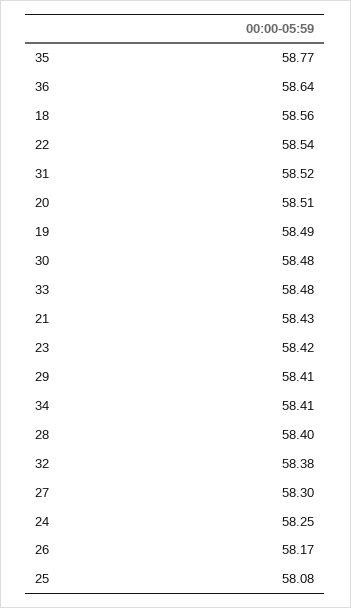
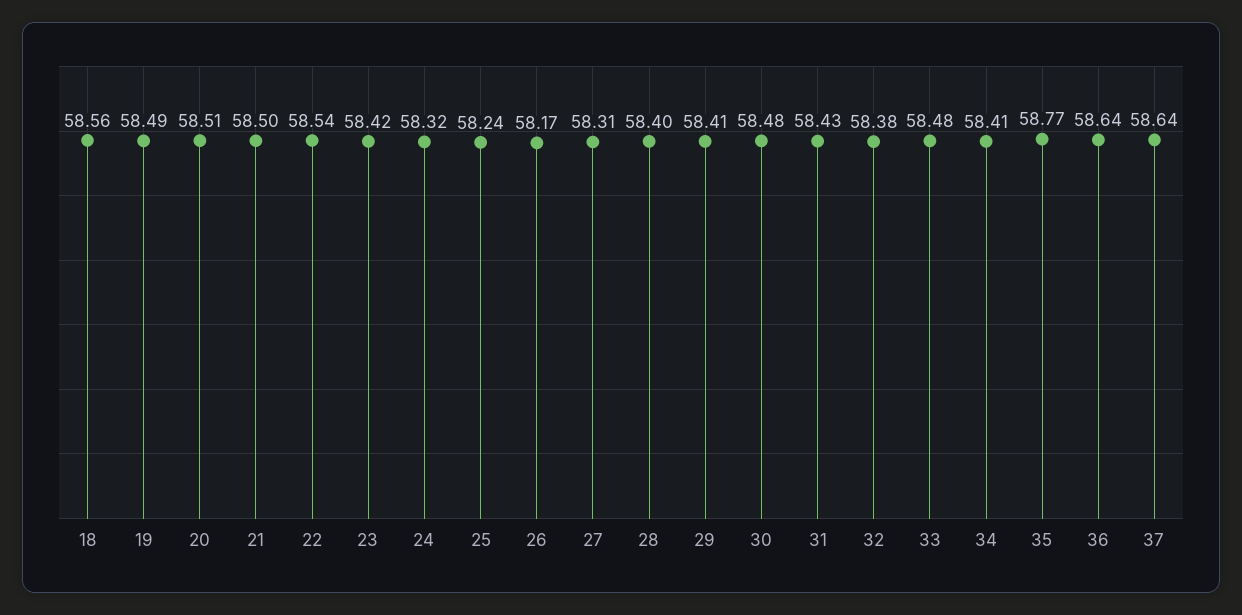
31: 58.52 -> 58.43
21: 58.43 -> 58.5
27: 58.3 -> 58.31
24: 58.25 -> 58.32
25: 58.08 -> 58.24
37: none -> 58.64

